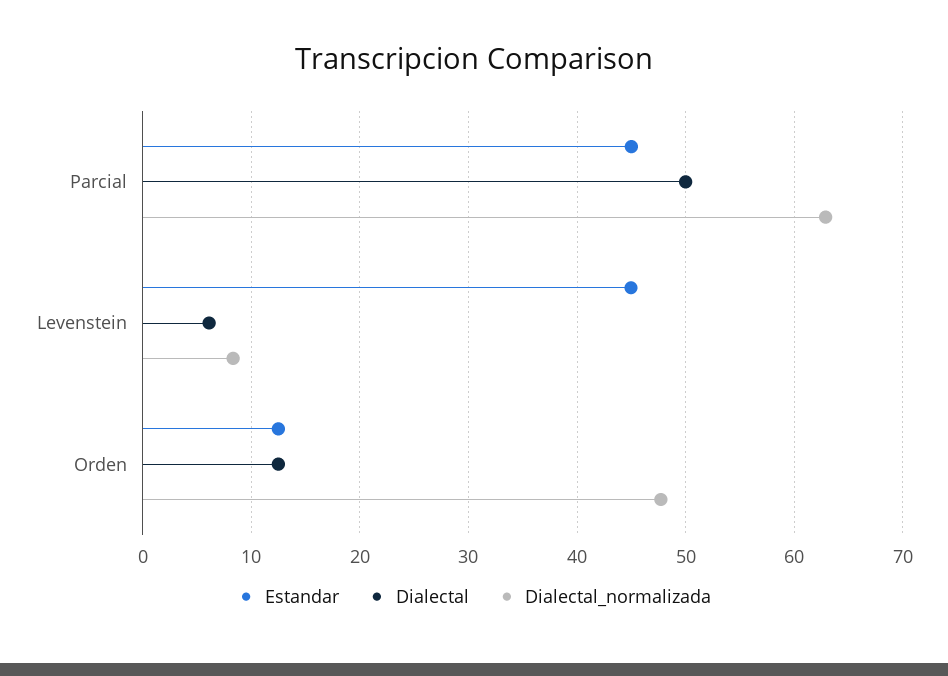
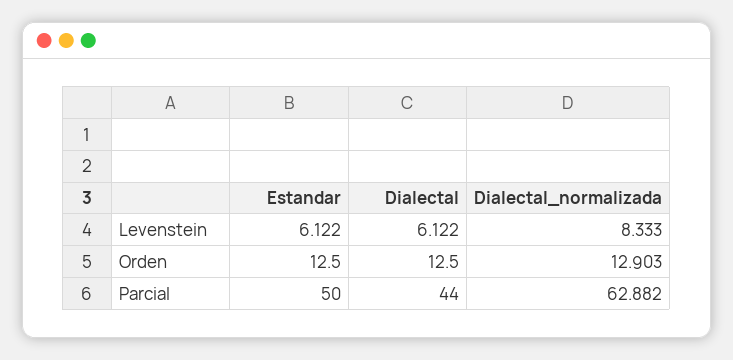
Estandar, Parcial: 45 -> 50
Dialectal, Parcial: 50 -> 44
Estandar, Levenstein: 45 -> 6.122
Dialectal_normalizada, Orden: 48 -> 12.903

